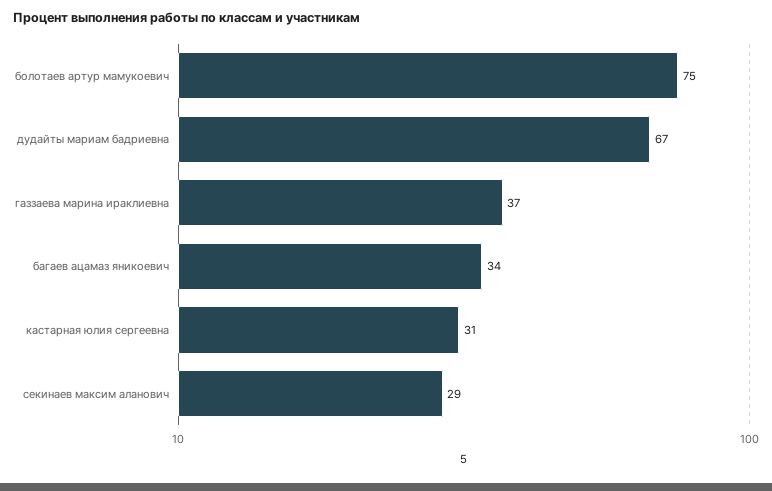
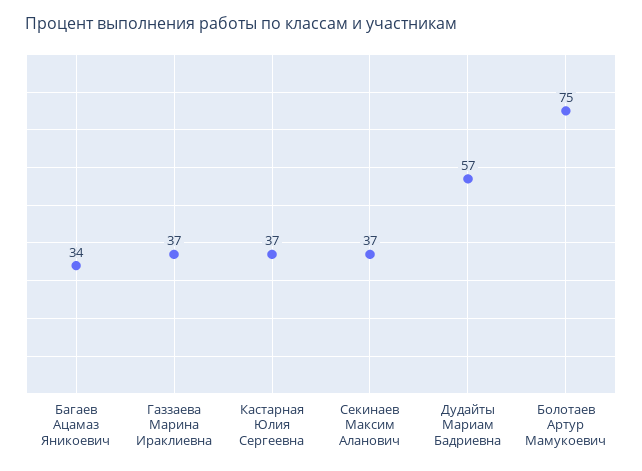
дудайты мариам бадриевна: 67 -> 57
кастарная юлия сергеевна: 31 -> 37
секинаев максим аланович: 29 -> 37

